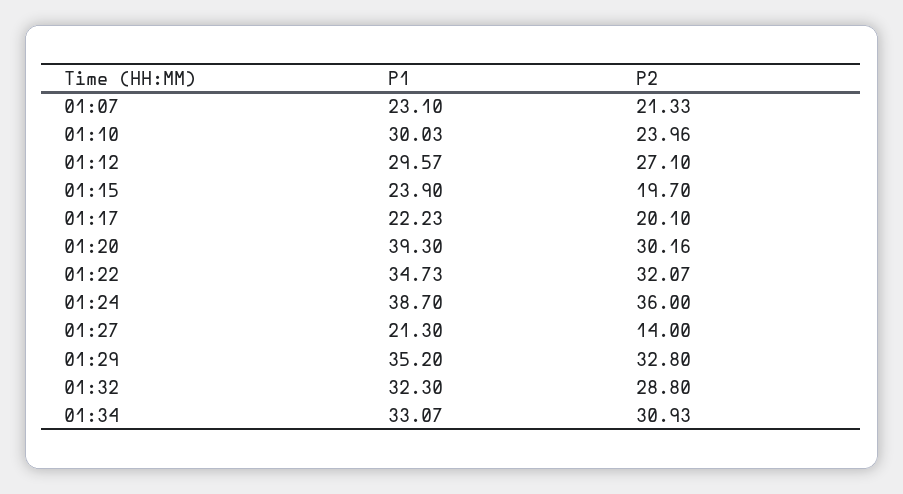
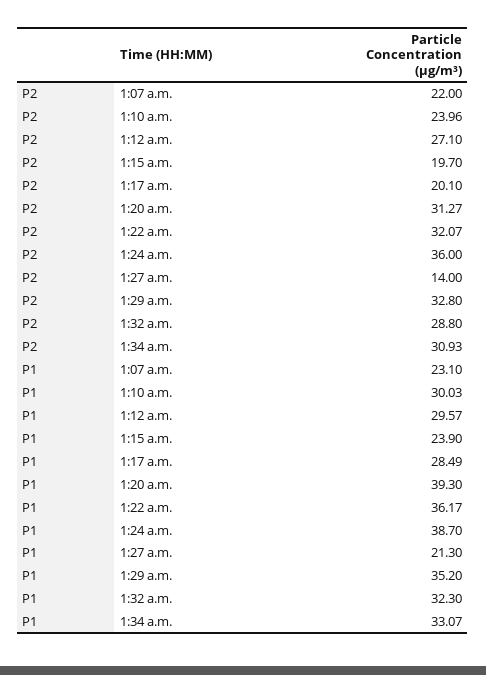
P2, 01:07: 21.33 -> 22
P1, 01:17: 22.23 -> 28.49
P2, 01:20: 30.16 -> 31.27
P1, 01:22: 34.73 -> 36.17

